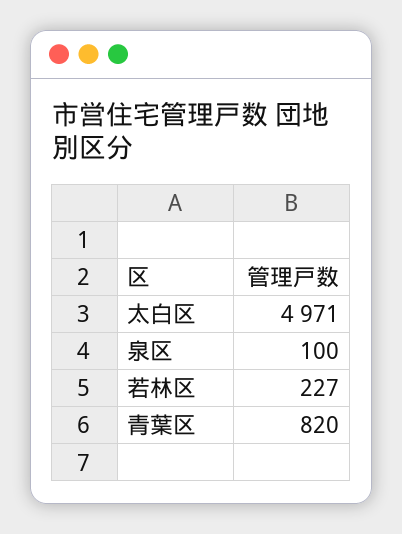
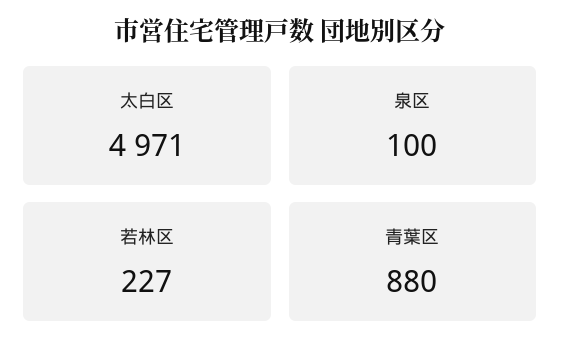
青葉区: 820 -> 880

